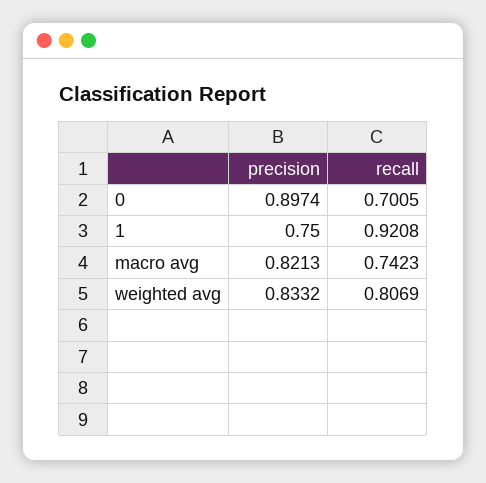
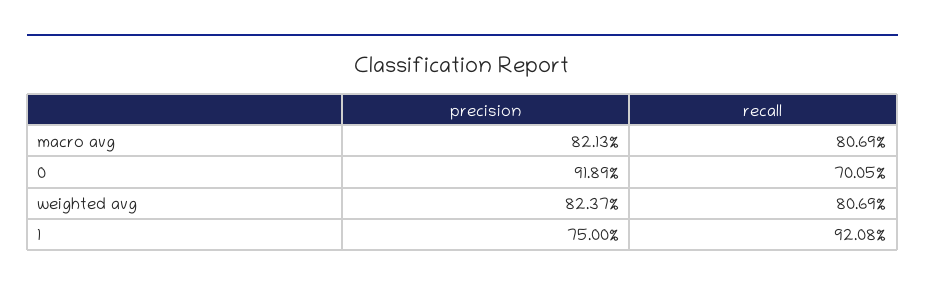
precision, 0: 0.8974 -> 0.9189
recall, macro avg: 0.7423 -> 0.8069
precision, weighted avg: 0.8332 -> 0.8237

